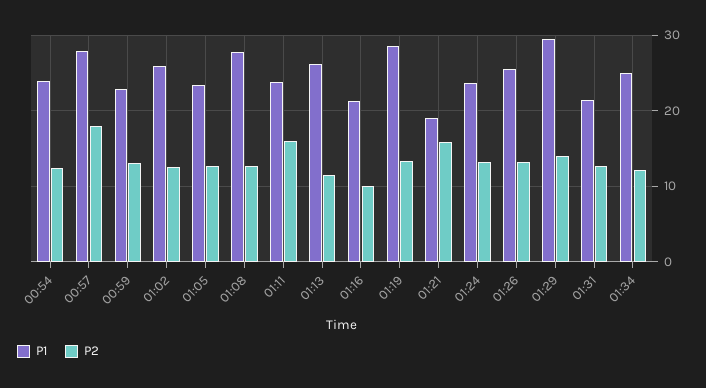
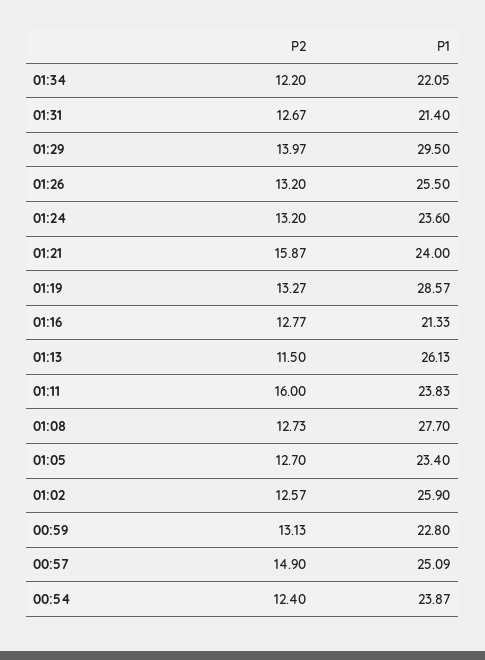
P1, 00:57: 28 -> 25.09
P2, 00:57: 18 -> 14.9
P2, 01:16: 10 -> 12.77
P1, 01:21: 19 -> 24
P1, 01:34: 25 -> 22.05

